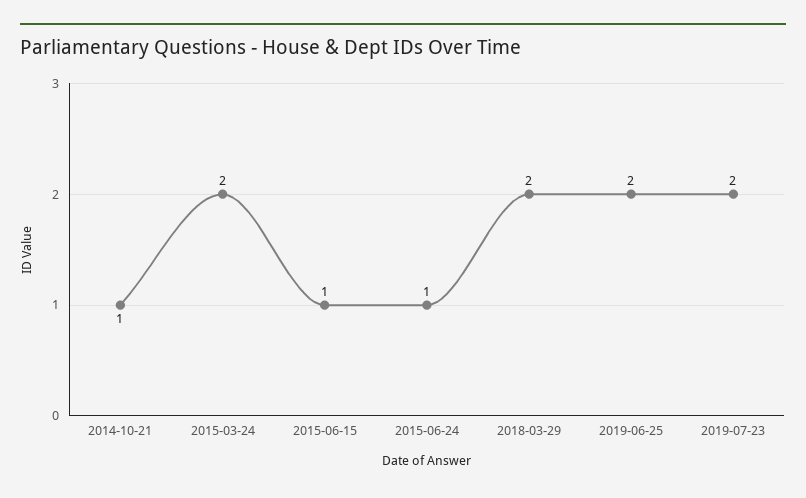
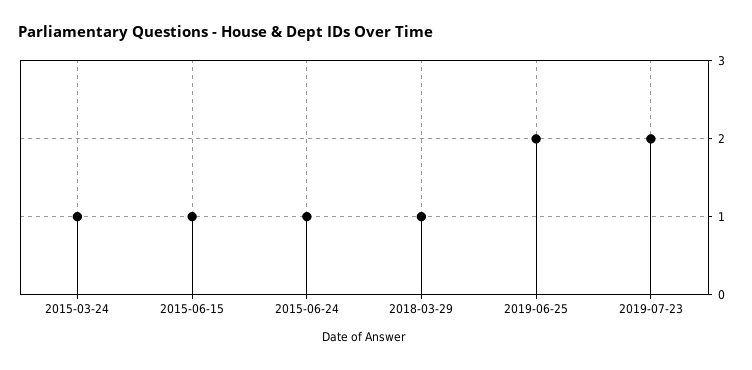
2014-10-21: 1 -> none
2015-03-24: 2 -> 1
2018-03-29: 2 -> 1

